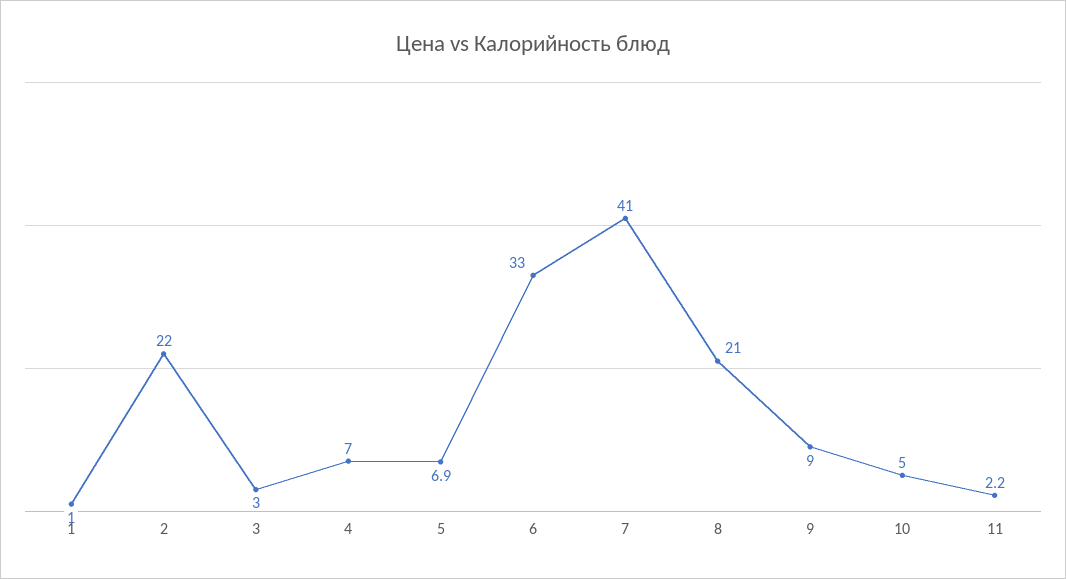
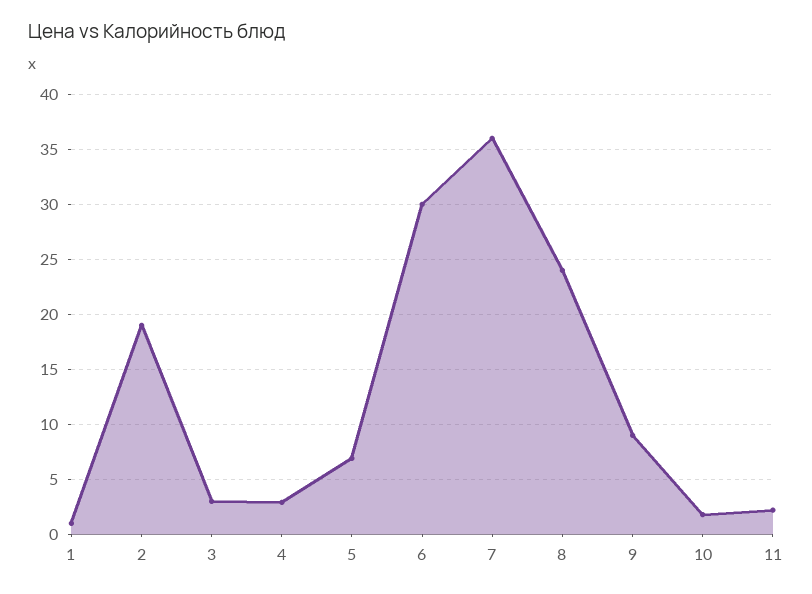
2: 22 -> 19
4: 7 -> 3
6: 33 -> 30
7: 41 -> 36
8: 21 -> 24
10: 5 -> 2

